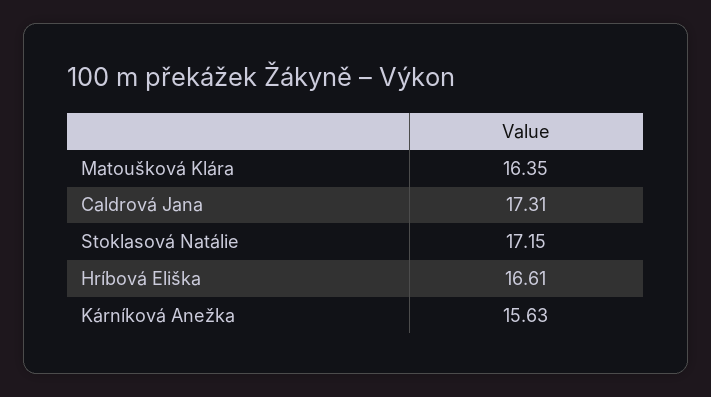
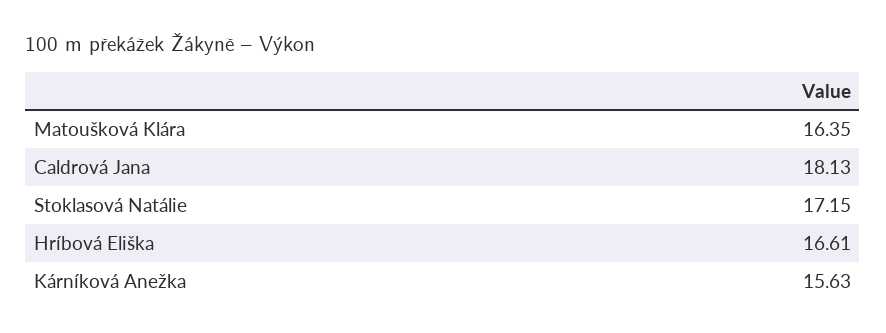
Caldrová Jana: 17.31 -> 18.13

